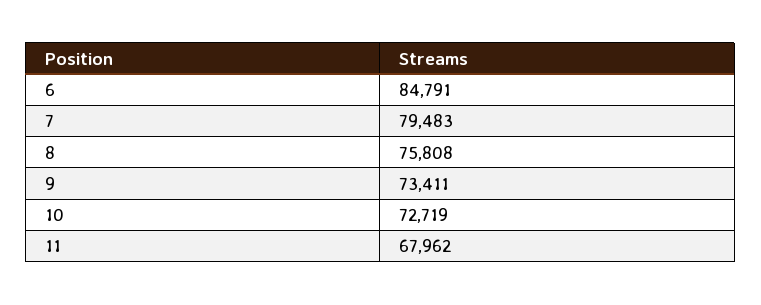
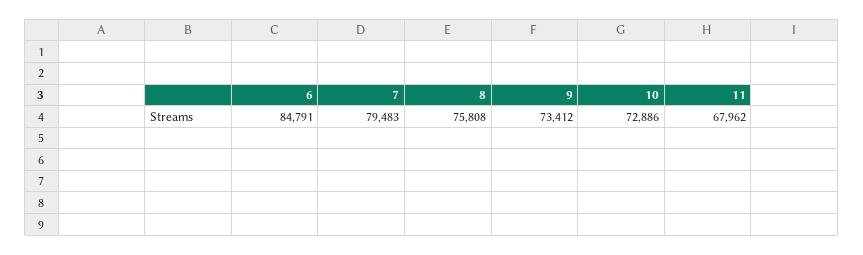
9: 73411 -> 73412
10: 72719 -> 72886

